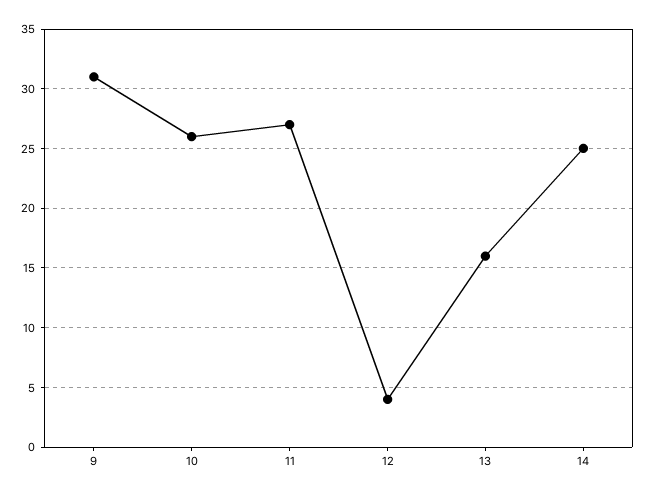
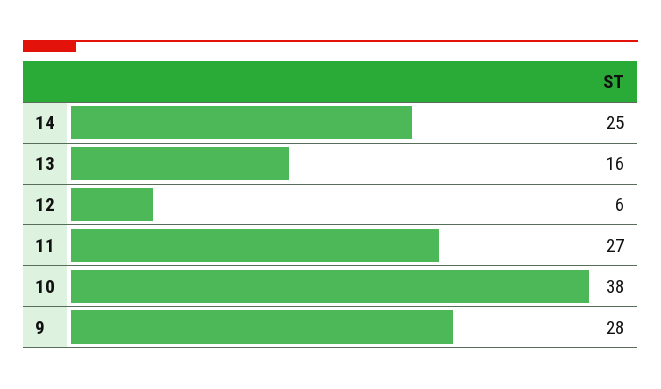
9: 31 -> 28
10: 26 -> 38
12: 4 -> 6

